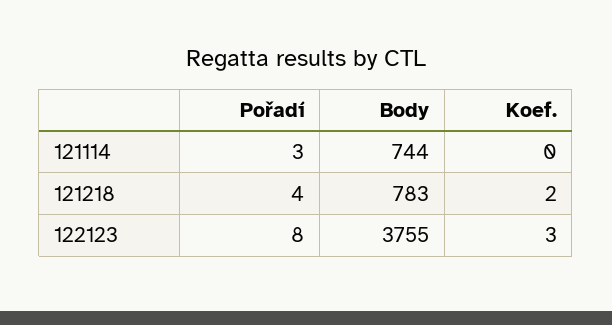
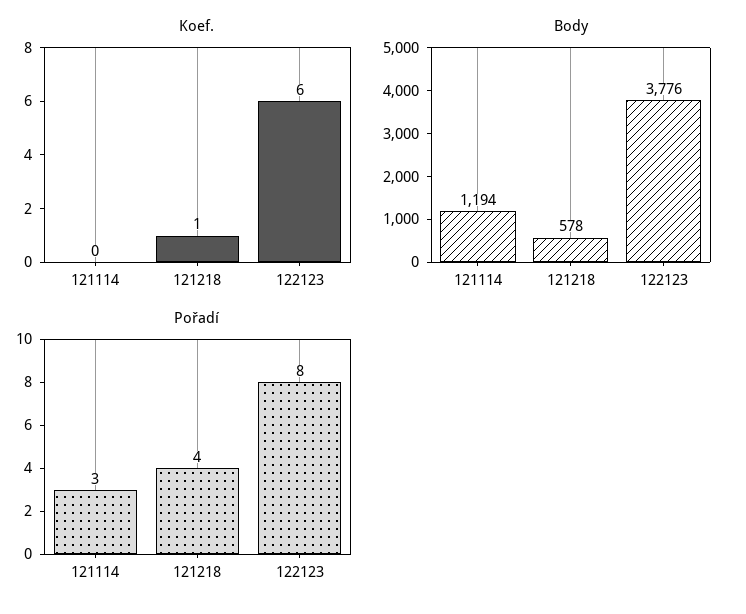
Body, 121114: 744 -> 1194
Body, 121218: 783 -> 578
Koef., 121218: 2 -> 1
Body, 122123: 3755 -> 3776
Koef., 122123: 3 -> 6

